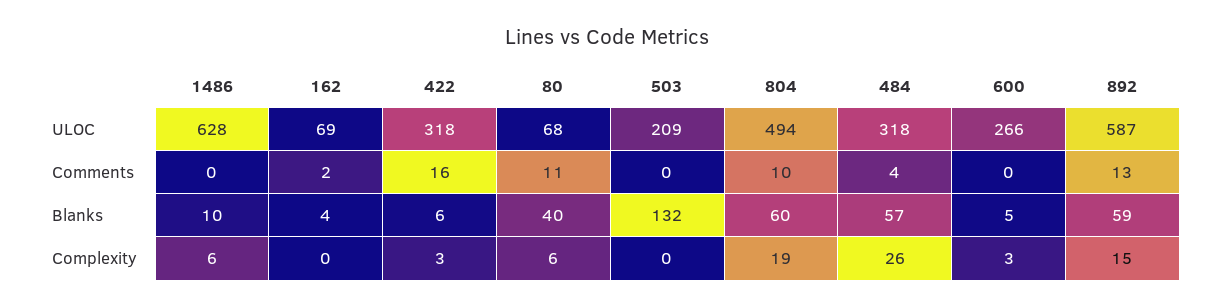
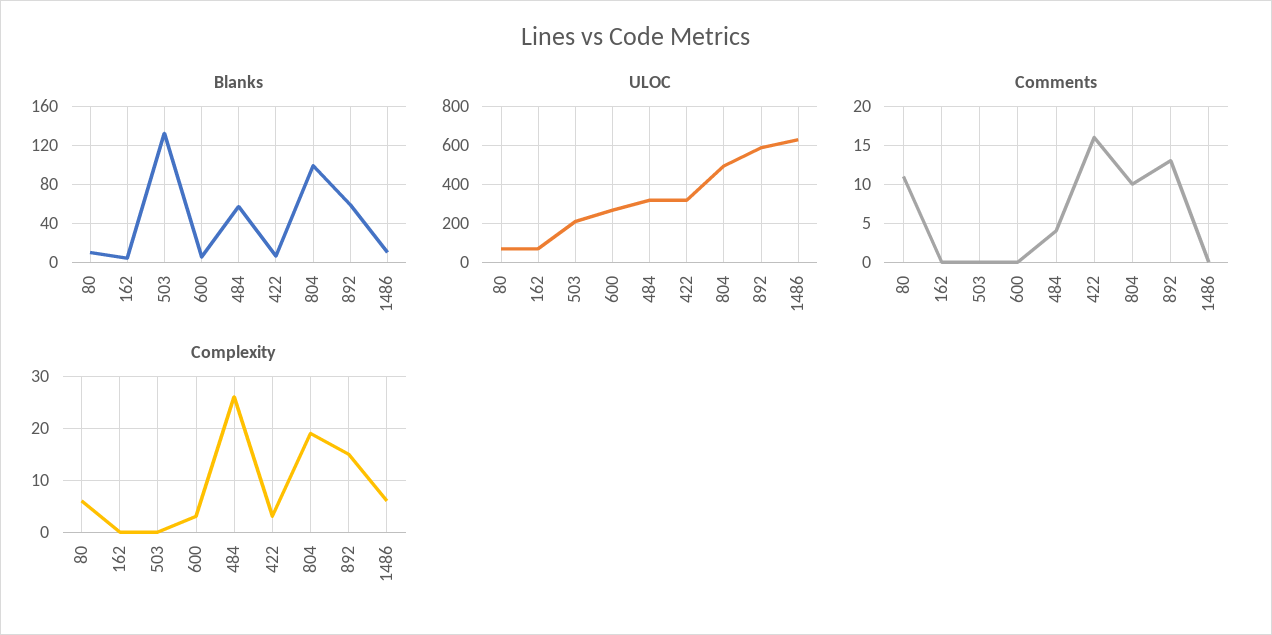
Comments, 162: 2 -> 0
Blanks, 80: 40 -> 10
Blanks, 804: 60 -> 100

